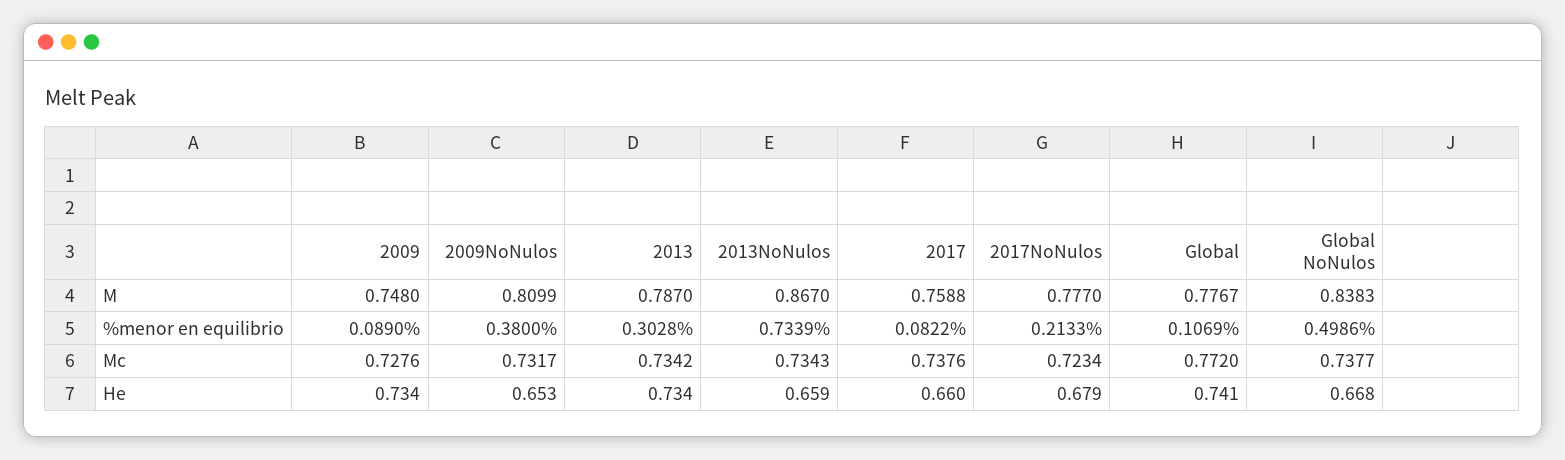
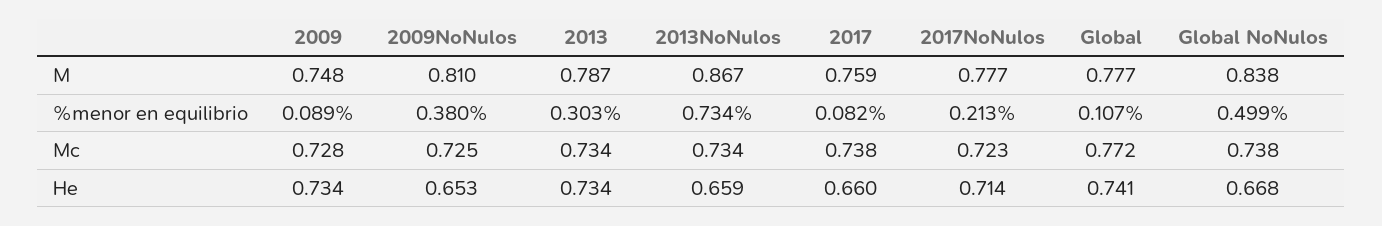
2009NoNulos, Mc: 0.7317 -> 0.725
2017NoNulos, He: 0.679 -> 0.714

